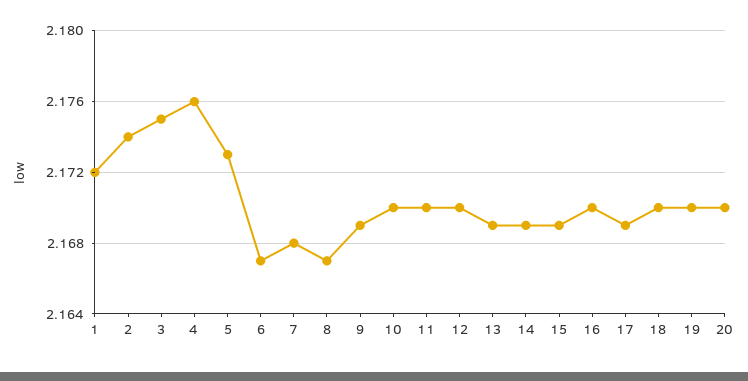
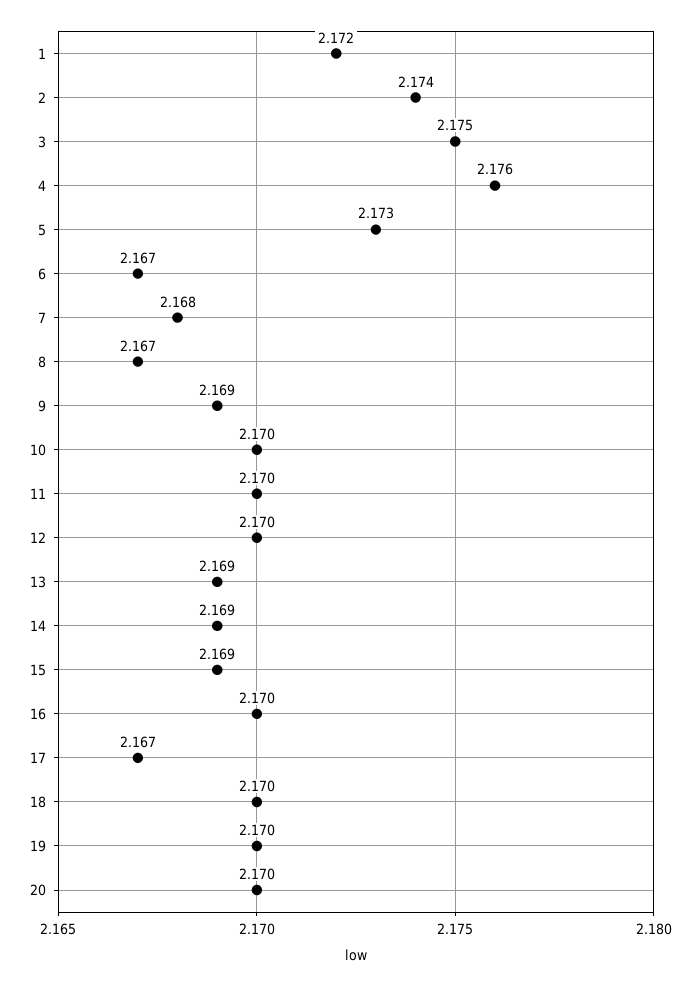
17: 2.169 -> 2.167

